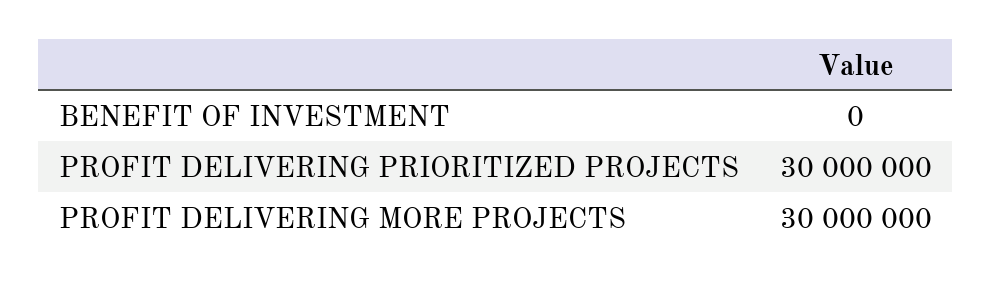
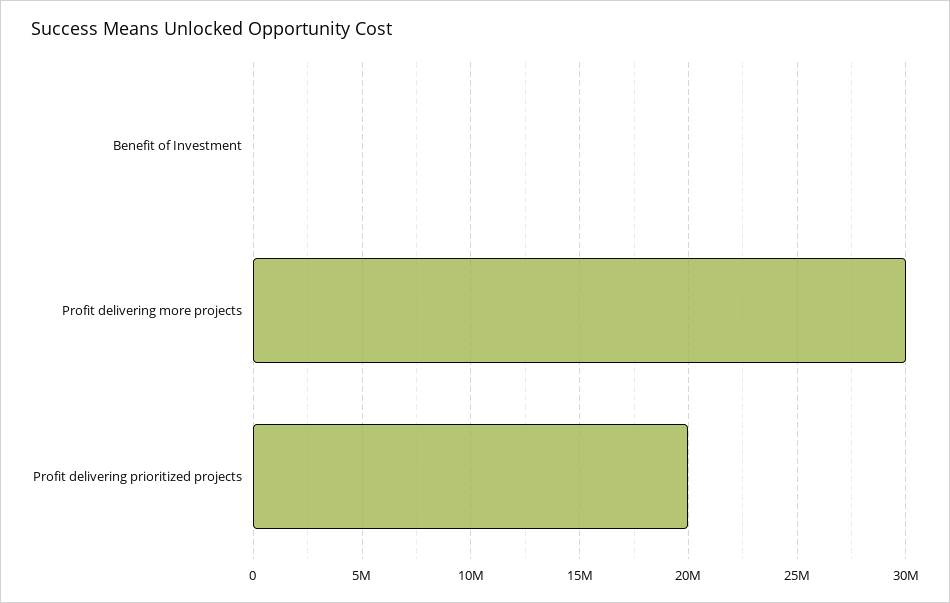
PROFIT DELIVERING PRIORITIZED PROJECTS: 30000000 -> 20000000

